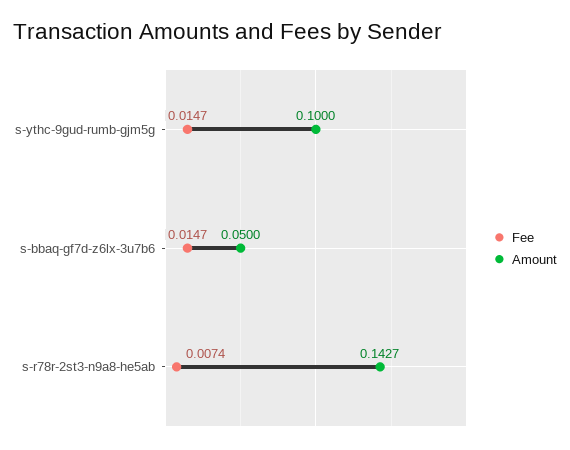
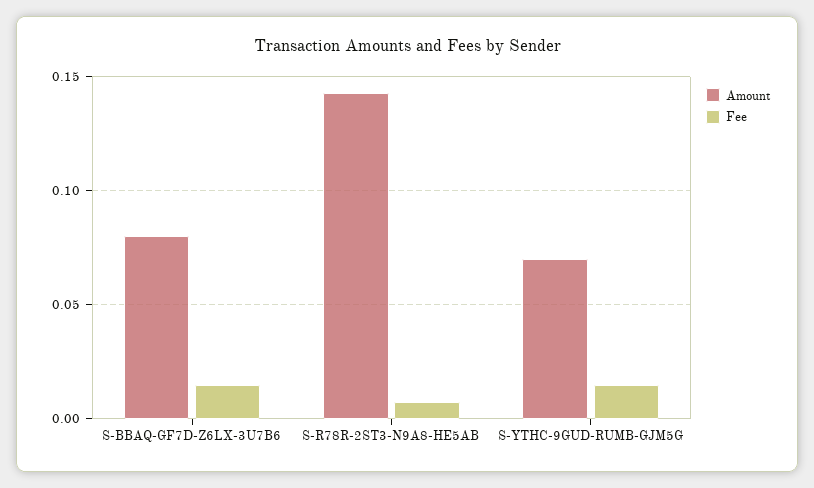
Amount, s-ythc-9gud-rumb-gjm5g: 0.1 -> 0.07
Amount, s-bbaq-gf7d-z6lx-3u7b6: 0.05 -> 0.08

